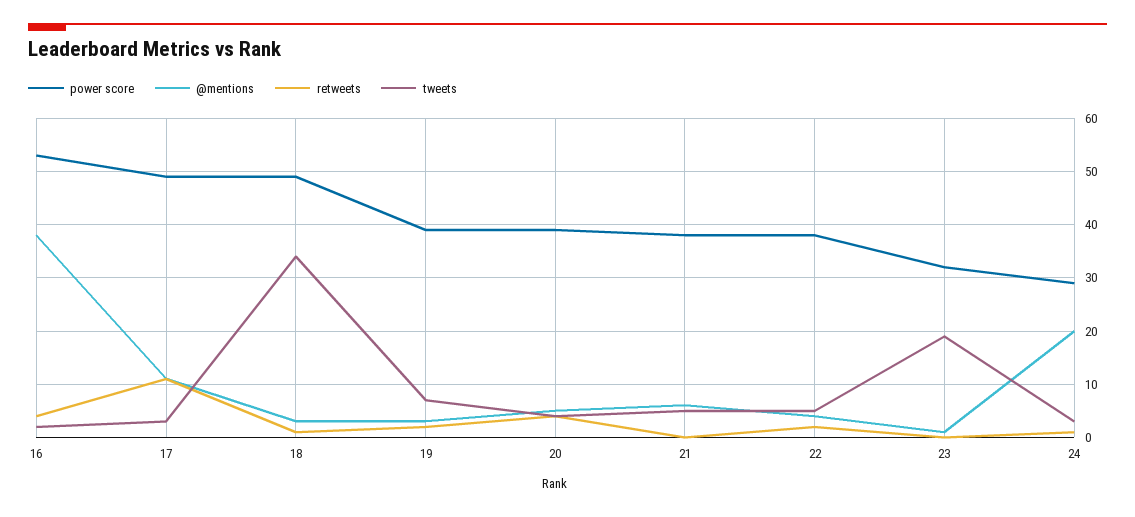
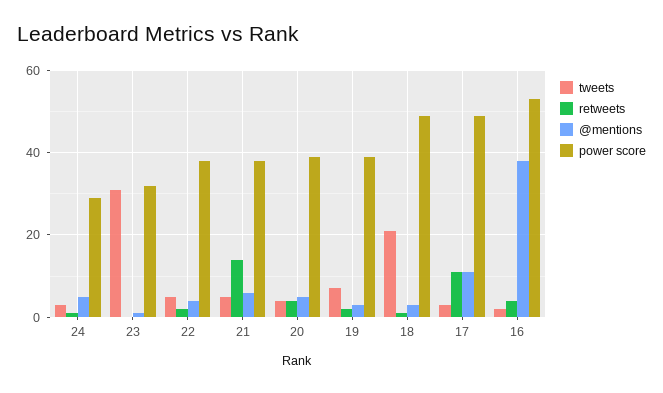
tweets, 18: 35 -> 20
retweets, 21: 0 -> 15
tweets, 23: 20 -> 30
@mentions, 24: 20 -> 5

